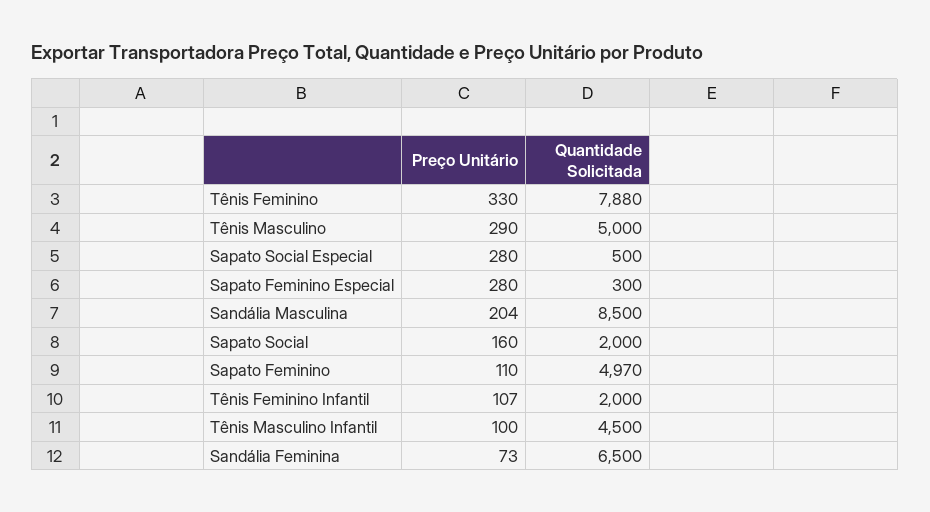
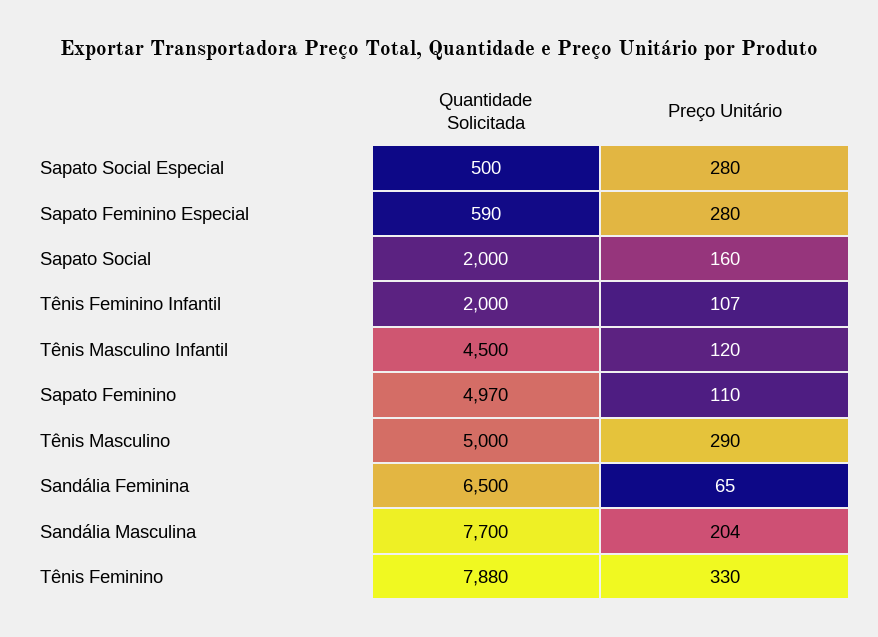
Quantidade Solicitada, Sapato Feminino Especial: 300 -> 590
Quantidade Solicitada, Sandália Masculina: 8500 -> 7700
Preço Unitário, Tênis Masculino Infantil: 100 -> 120
Preço Unitário, Sandália Feminina: 73 -> 65

